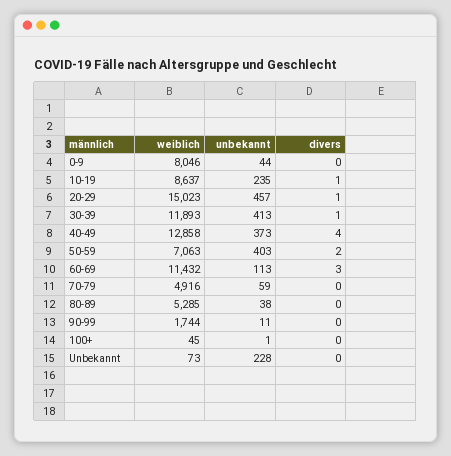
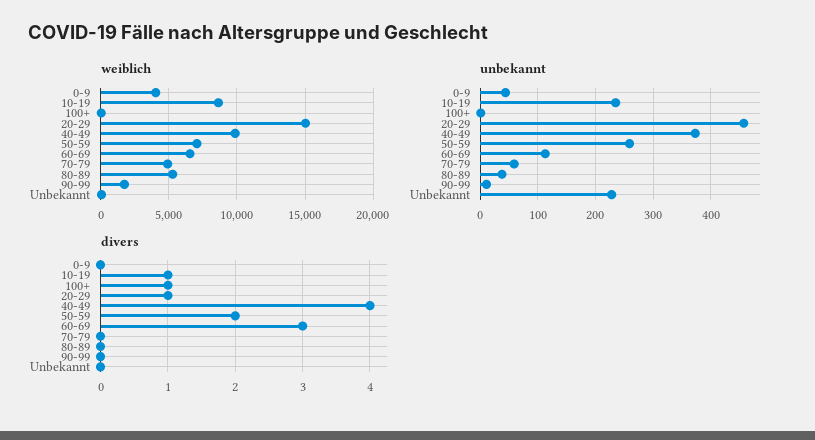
weiblich, 0-9: 8046 -> 4000
weiblich, 30-39: 11893 -> none
unbekannt, 30-39: 413 -> none
divers, 30-39: 1 -> none
weiblich, 40-49: 12858 -> 10000
unbekannt, 50-59: 403 -> 260
weiblich, 60-69: 11432 -> 6500
divers, 100+: 0 -> 1

